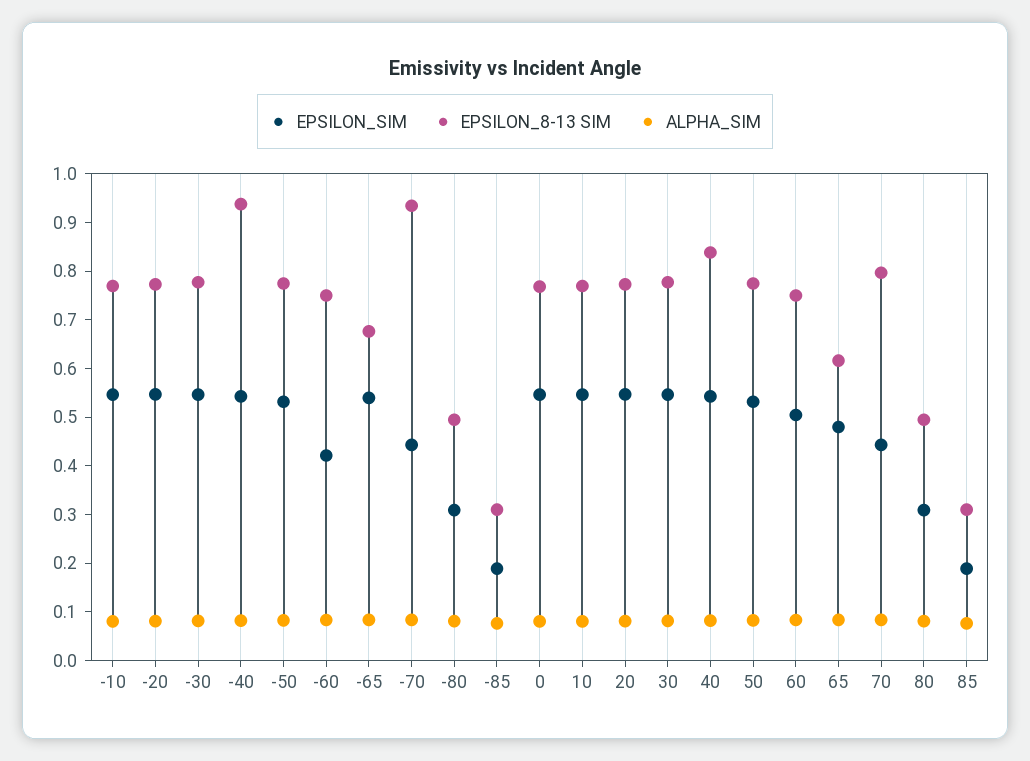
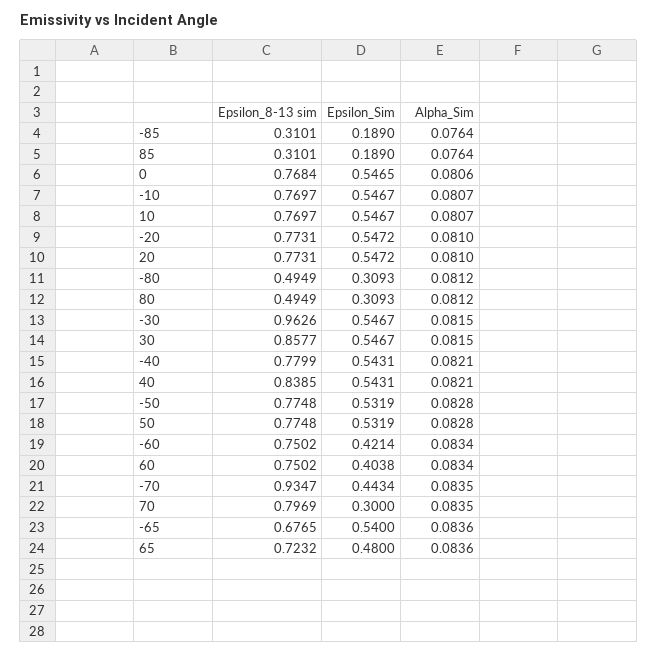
EPSILON_8-13 SIM, -30: 0.78 -> 0.9626
EPSILON_8-13 SIM, -40: 0.94 -> 0.7799
EPSILON_8-13 SIM, 30: 0.78 -> 0.8577
EPSILON_SIM, 60: 0.5 -> 0.4038
EPSILON_8-13 SIM, 65: 0.62 -> 0.7232
EPSILON_SIM, 70: 0.44 -> 0.3

